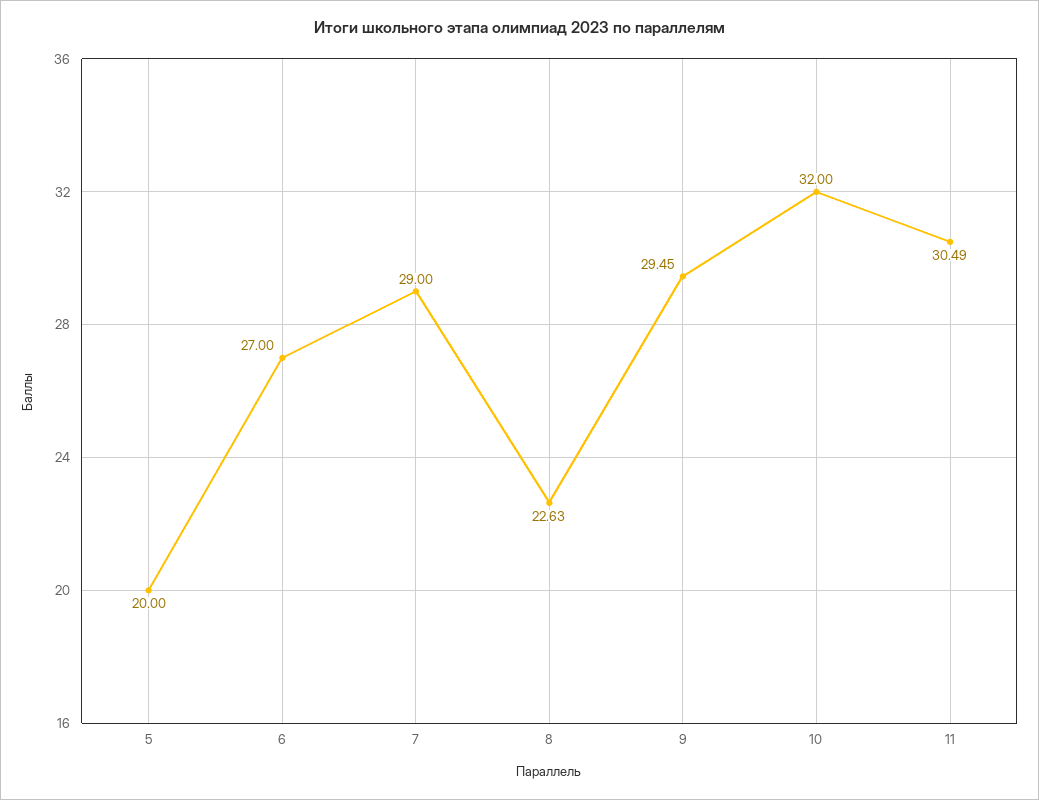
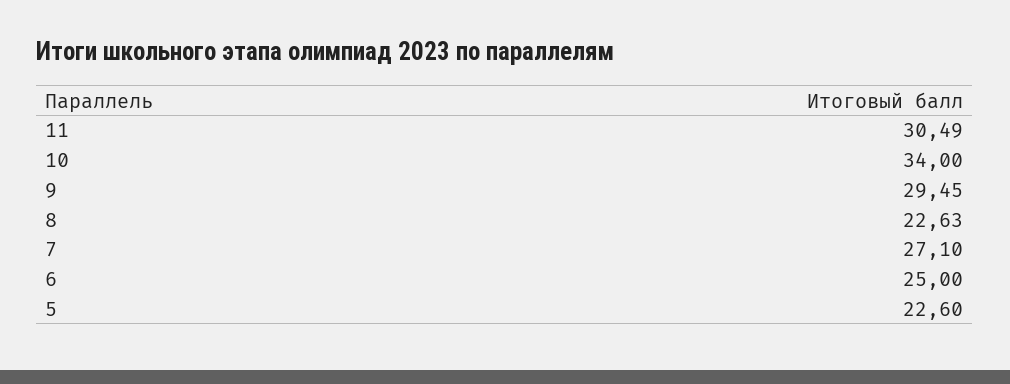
5: 20 -> 22.6
6: 27 -> 25
7: 29 -> 27.1
10: 32 -> 34

